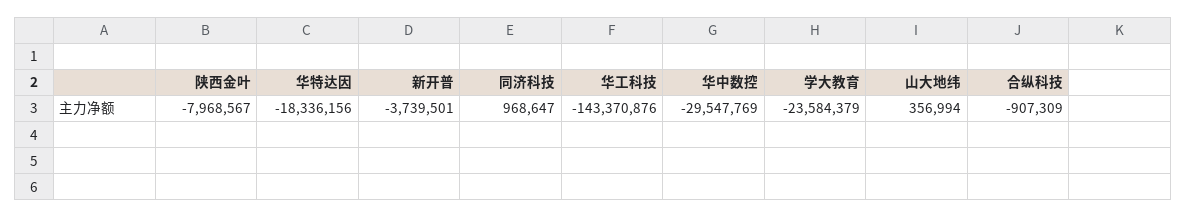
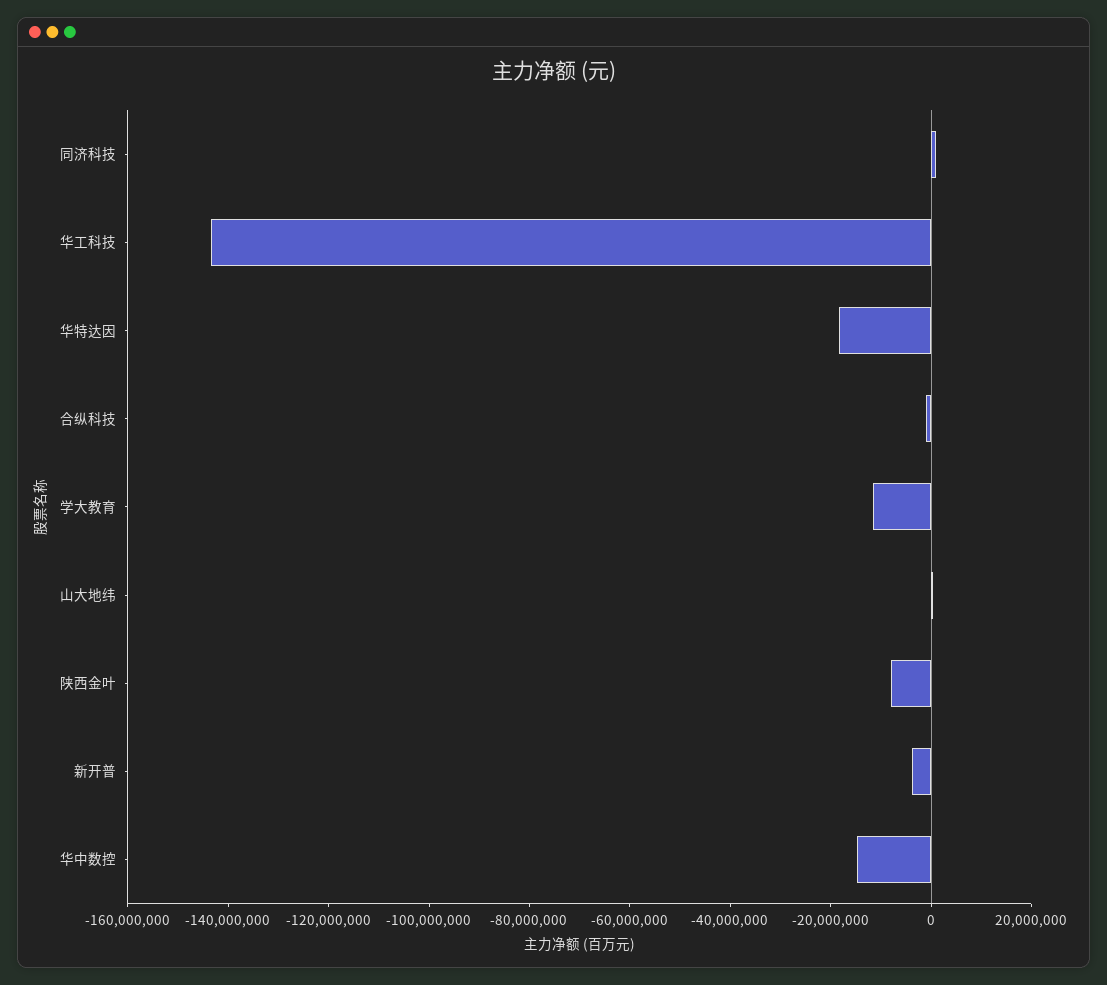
华中数控: -29547769 -> -15000000
学大教育: -23584379 -> -10000000

